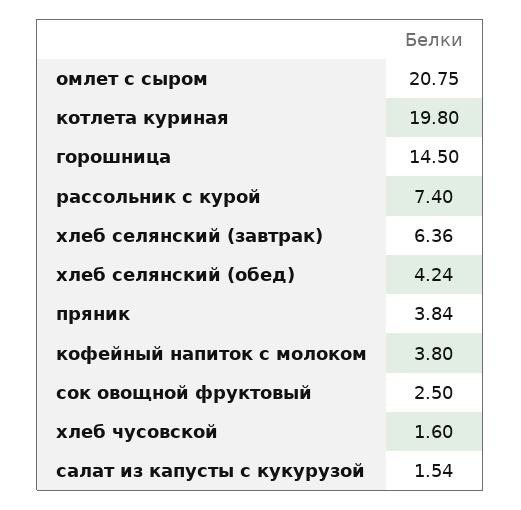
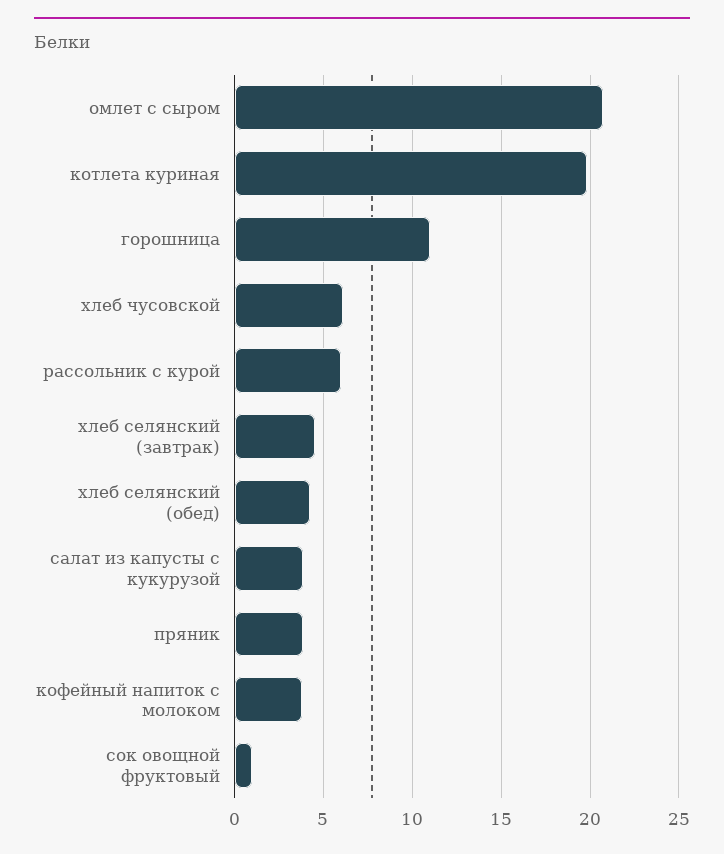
горошница: 14.5 -> 11
рассольник с курой: 7.4 -> 6
хлеб селянский (завтрак): 6.36 -> 4.5
сок овощной фруктовый: 2.5 -> 1
хлеб чусовской: 1.6 -> 6
салат из капусты с кукурузой: 1.54 -> 4

